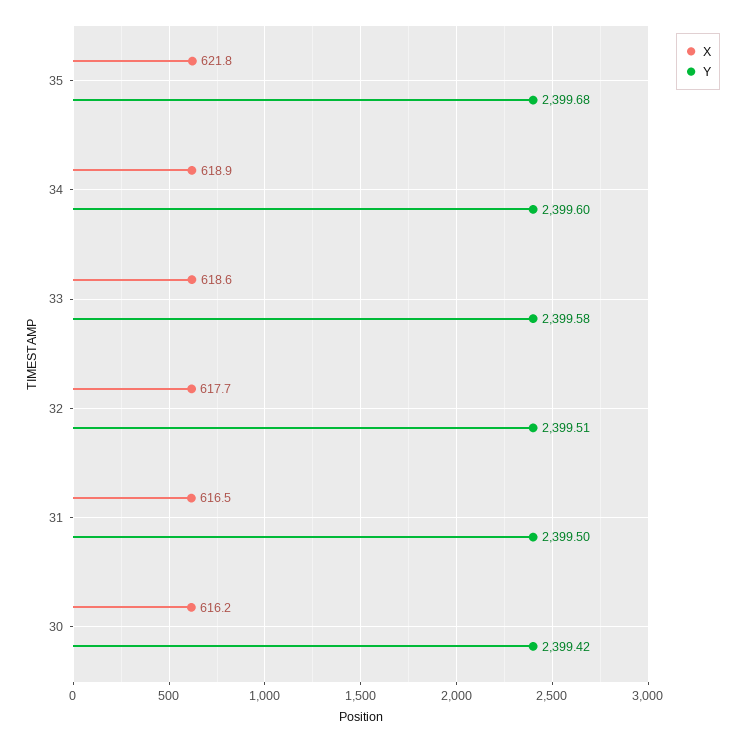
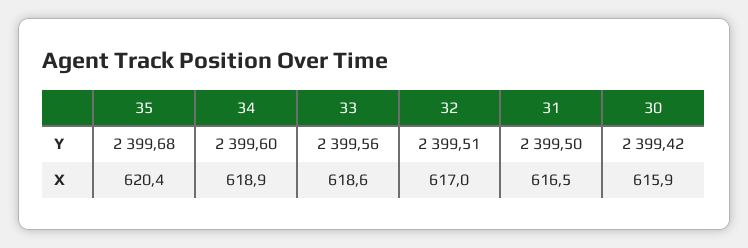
X, 35: 621.8 -> 620.4
Y, 33: 2399.58 -> 2399.56
X, 32: 617.7 -> 617
X, 30: 616.2 -> 615.9

